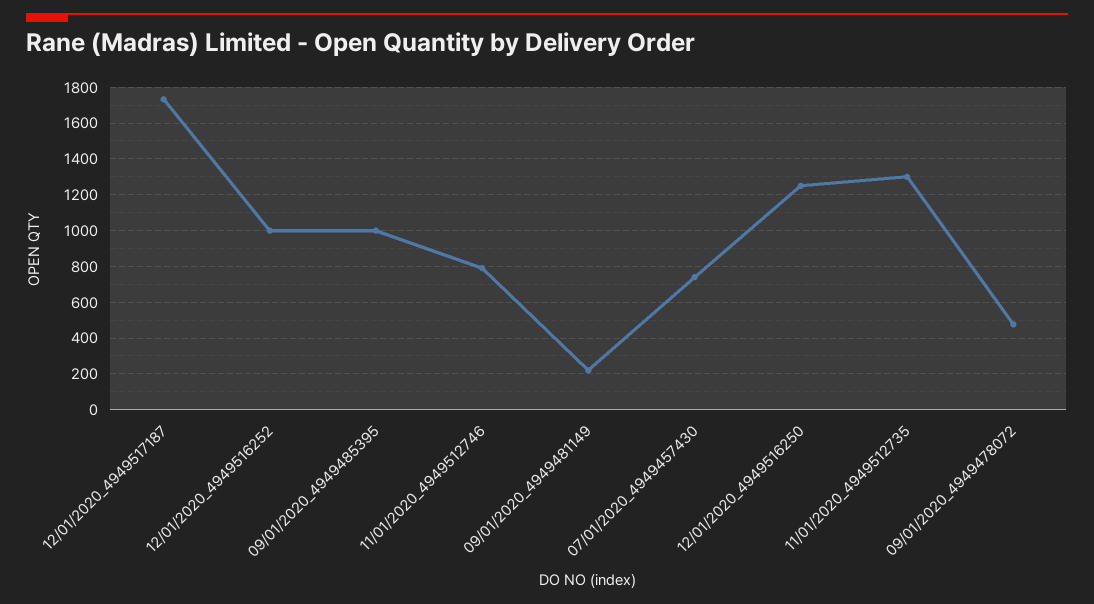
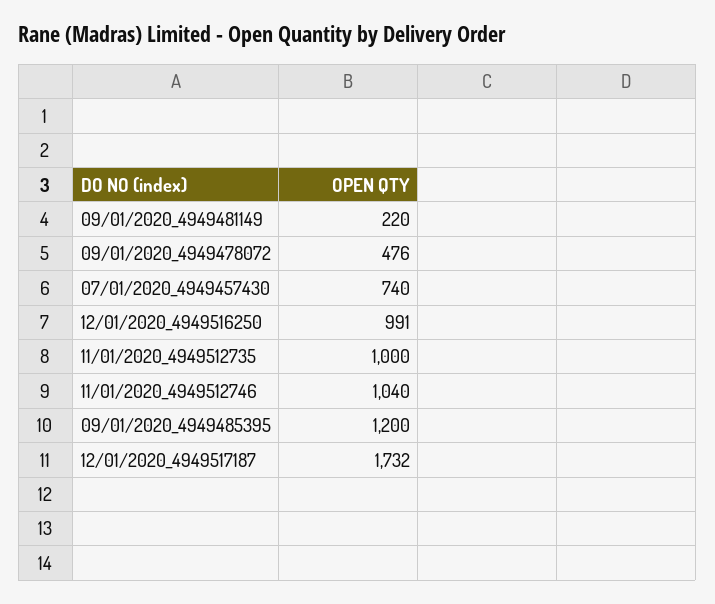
12/01/2020_4949516252: 1000 -> none
09/01/2020_4949485395: 1000 -> 1200
11/01/2020_4949512746: 800 -> 1040
12/01/2020_4949516250: 1250 -> 991
11/01/2020_4949512735: 1300 -> 1000

